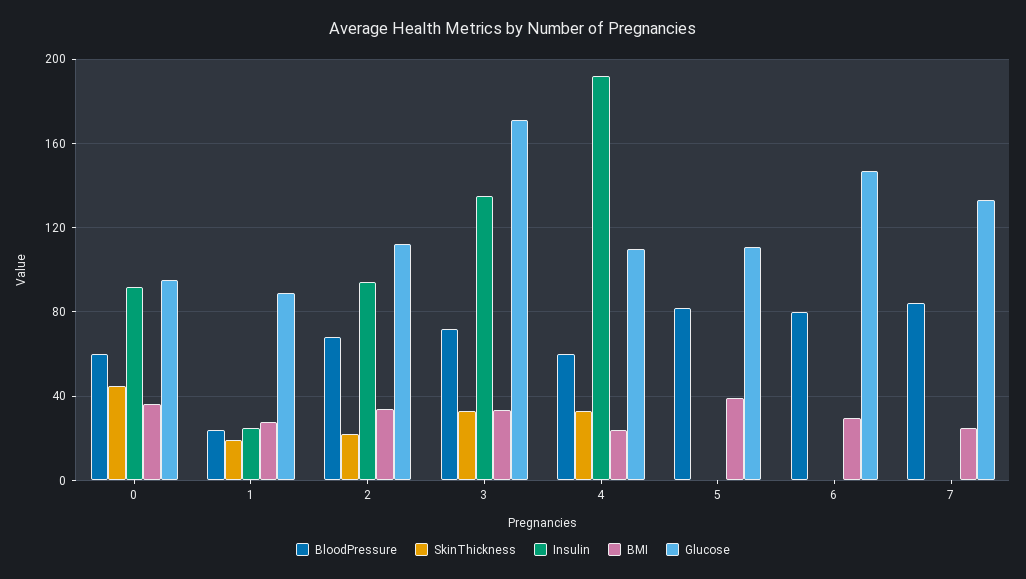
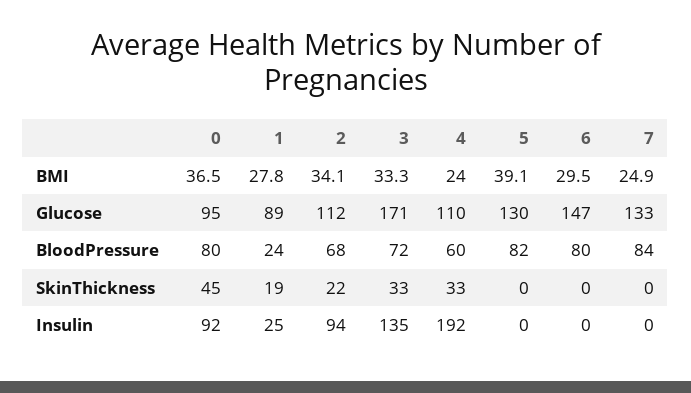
BloodPressure, 0: 60 -> 80
Glucose, 5: 110 -> 130

